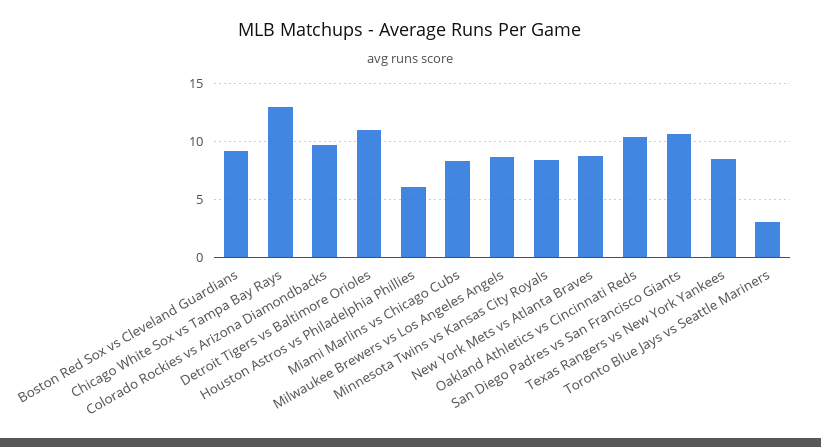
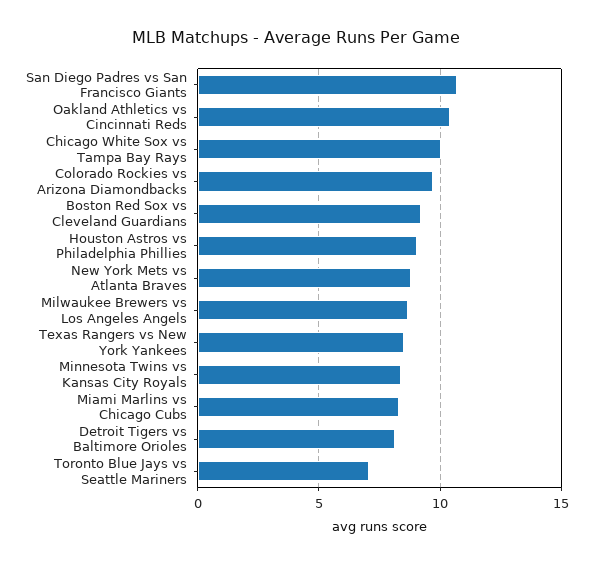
Chicago White Sox vs Tampa Bay Rays: 13 -> 10
Detroit Tigers vs Baltimore Orioles: 11 -> 8
Houston Astros vs Philadelphia Phillies: 6 -> 9
Toronto Blue Jays vs Seattle Mariners: 3 -> 7

